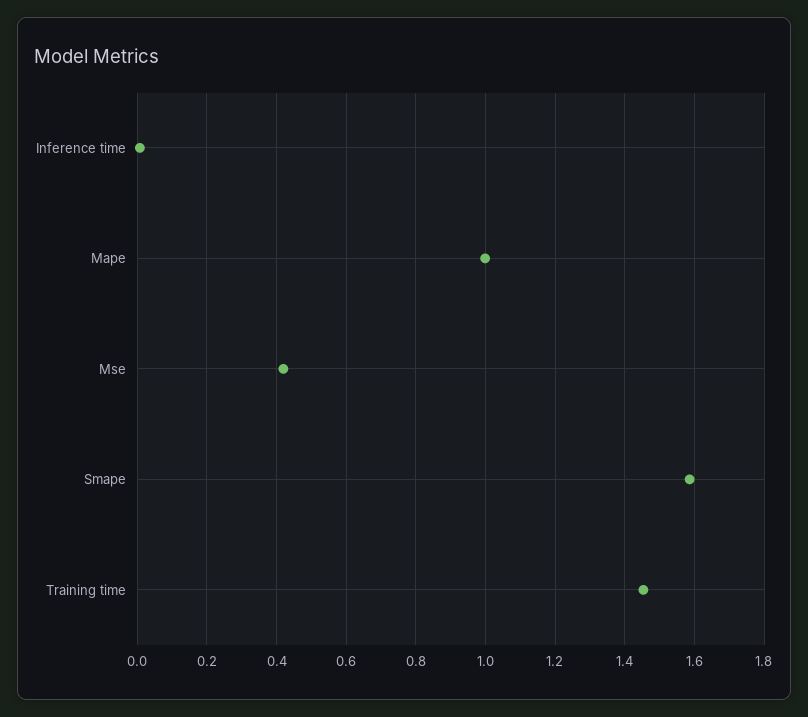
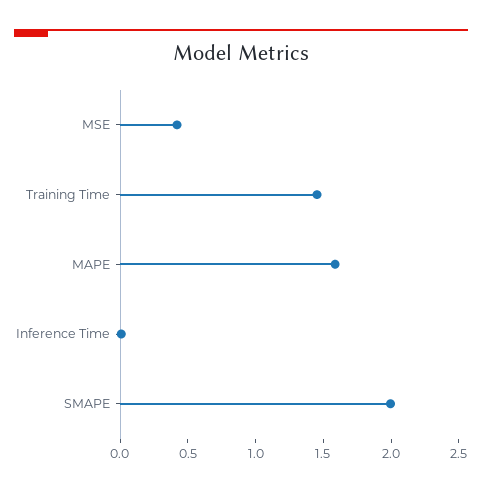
Mape: 1 -> 1.6
Smape: 1.58 -> 2

